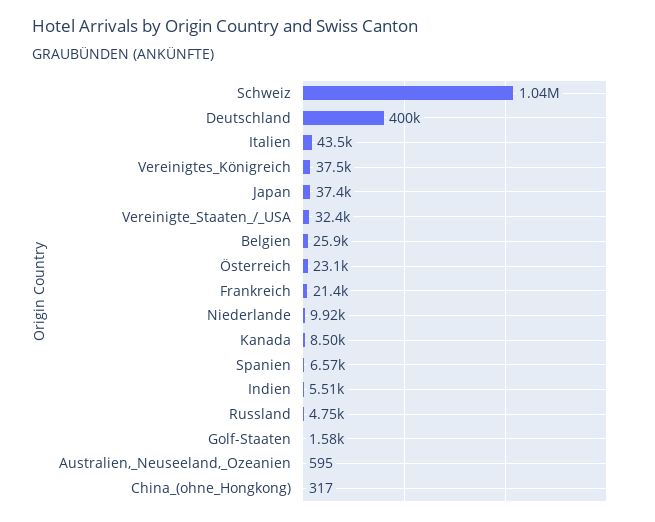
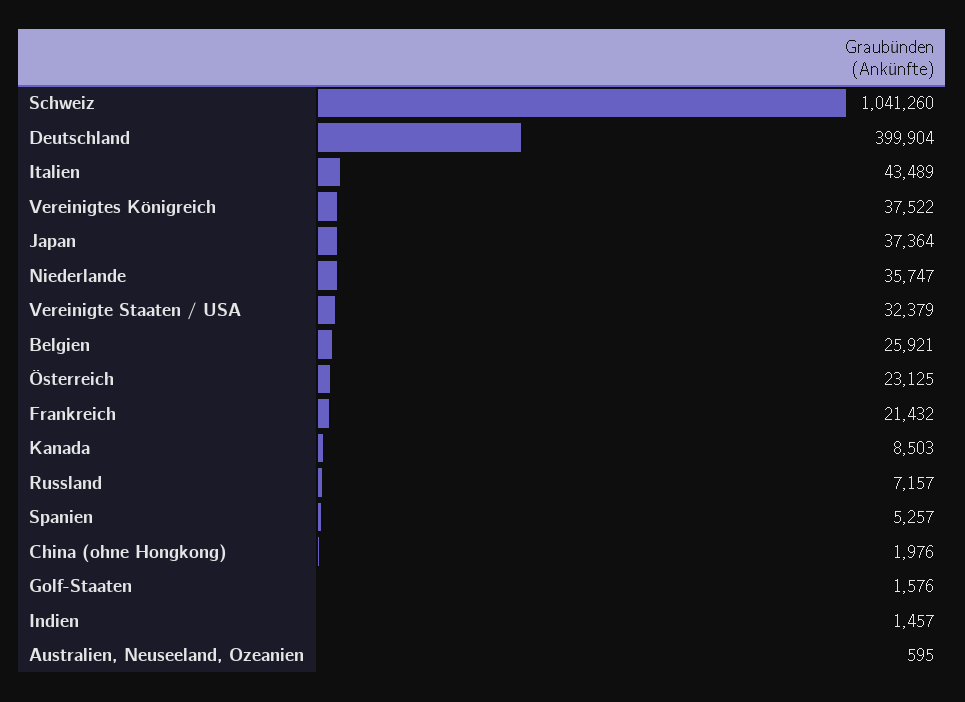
Niederlande: 9920 -> 35747
Spanien: 6570 -> 5257
Indien: 5510 -> 1457
Russland: 4750 -> 7157
China_(ohne_Hongkong): 317 -> 1976

